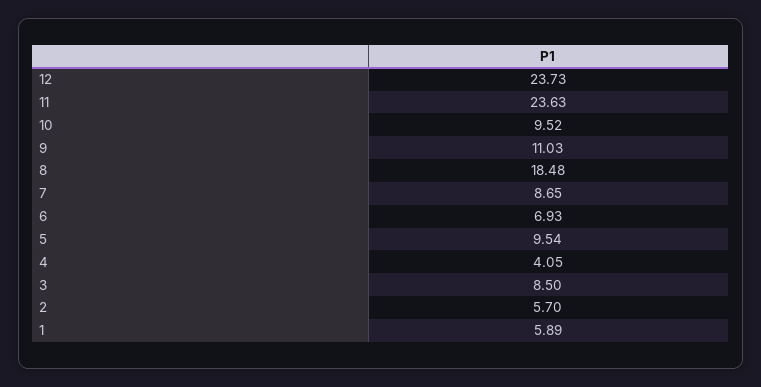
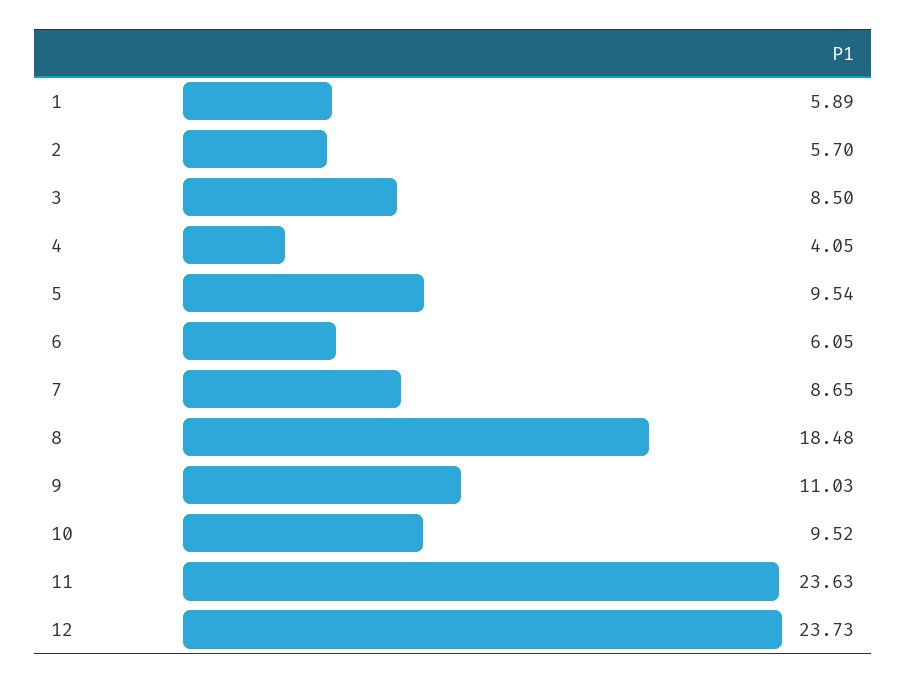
6: 6.93 -> 6.05

